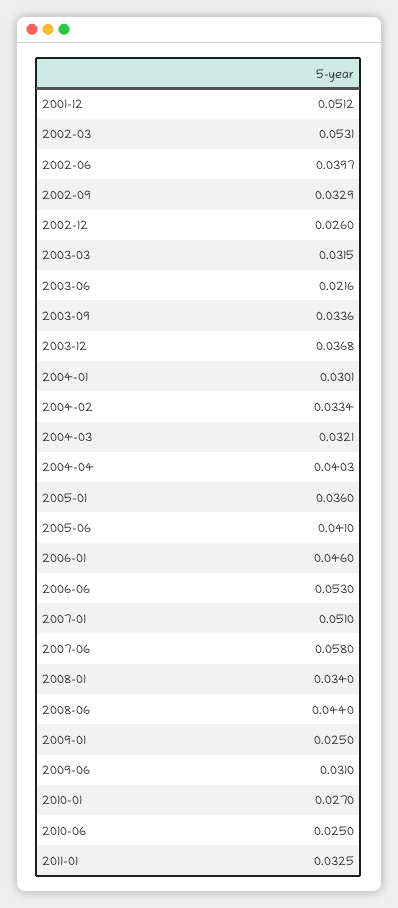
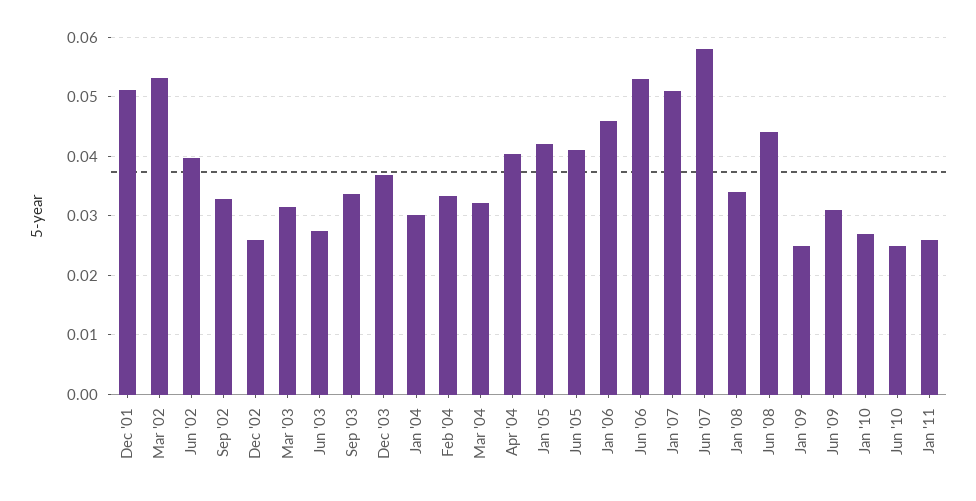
2003-06: 0.0216 -> 0.028
2005-01: 0.036 -> 0.042
2011-01: 0.0325 -> 0.026

